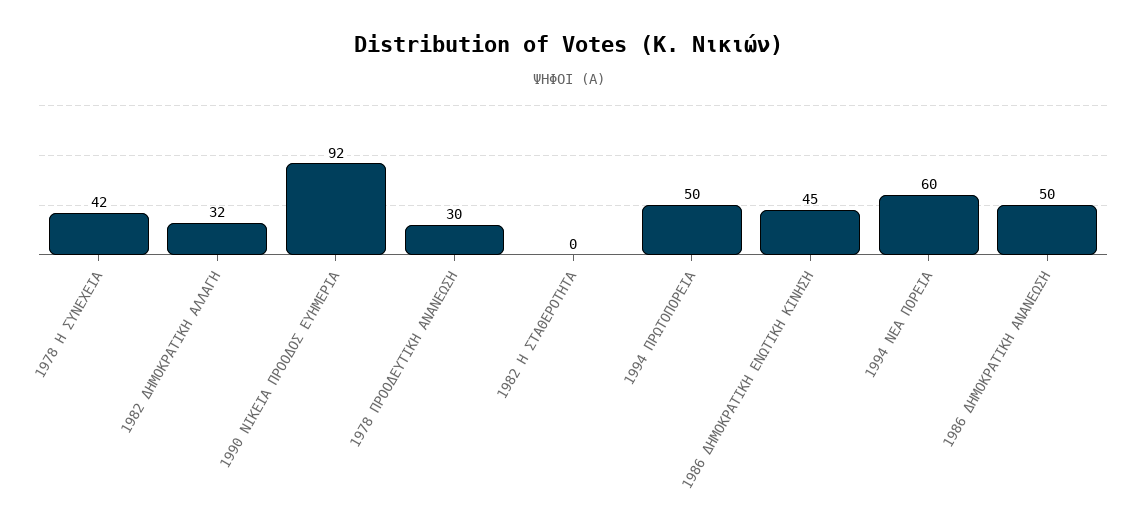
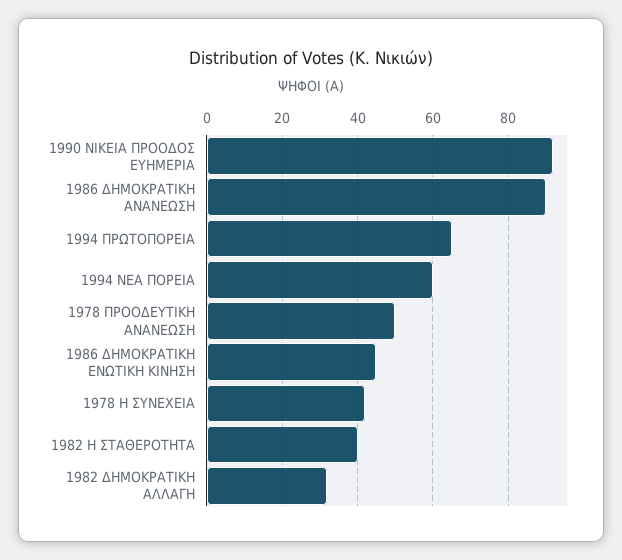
1978 ΠΡΟΟΔΕΥΤΙΚΗ ΑΝΑΝΕΩΣΗ: 30 -> 50
1982 Η ΣΤΑΘΕΡΟΤΗΤΑ: 0 -> 40
1994 ΠΡΩΤΟΠΟΡΕΙΑ: 50 -> 65
1986 ΔΗΜΟΚΡΑΤΙΚΗ ΑΝΑΝΕΩΣΗ: 50 -> 90

